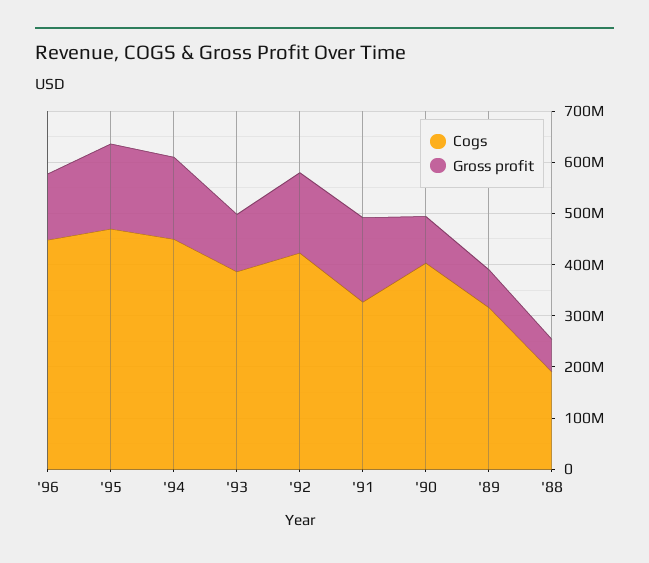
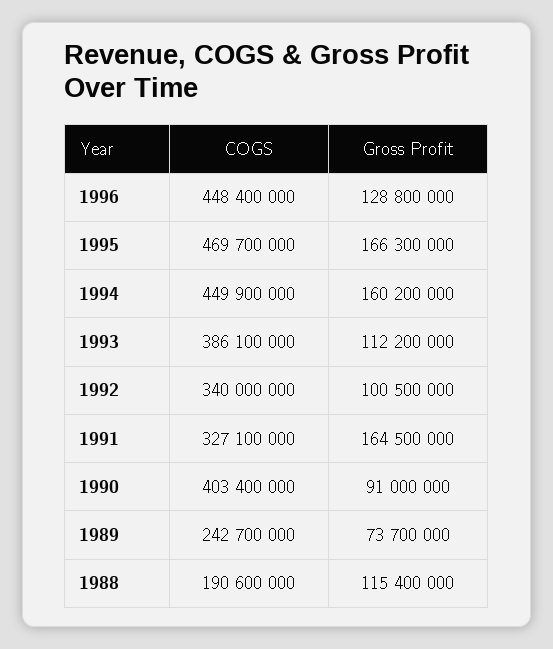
Cogs, '92: 420000000 -> 340000000
Gross profit, '92: 160000000 -> 100500000
Cogs, '89: 320000000 -> 242700000
Gross profit, '88: 60000000 -> 115400000

